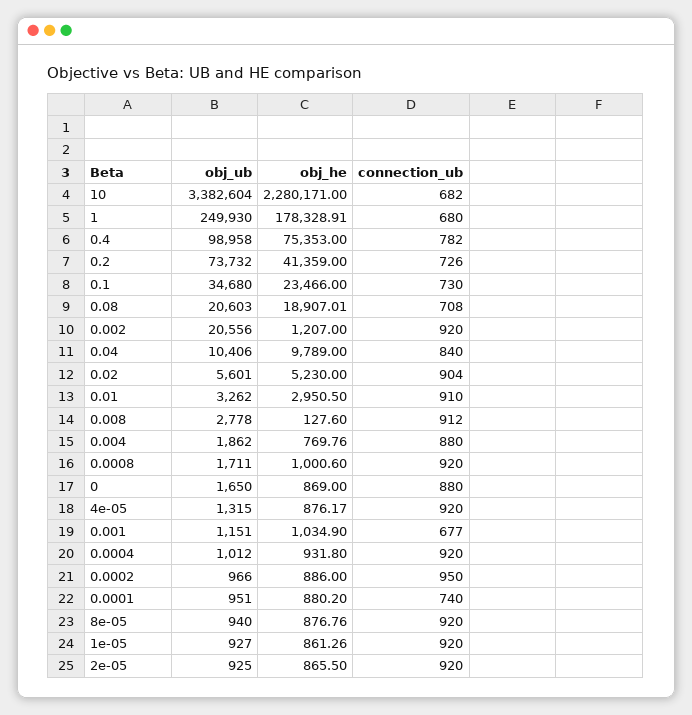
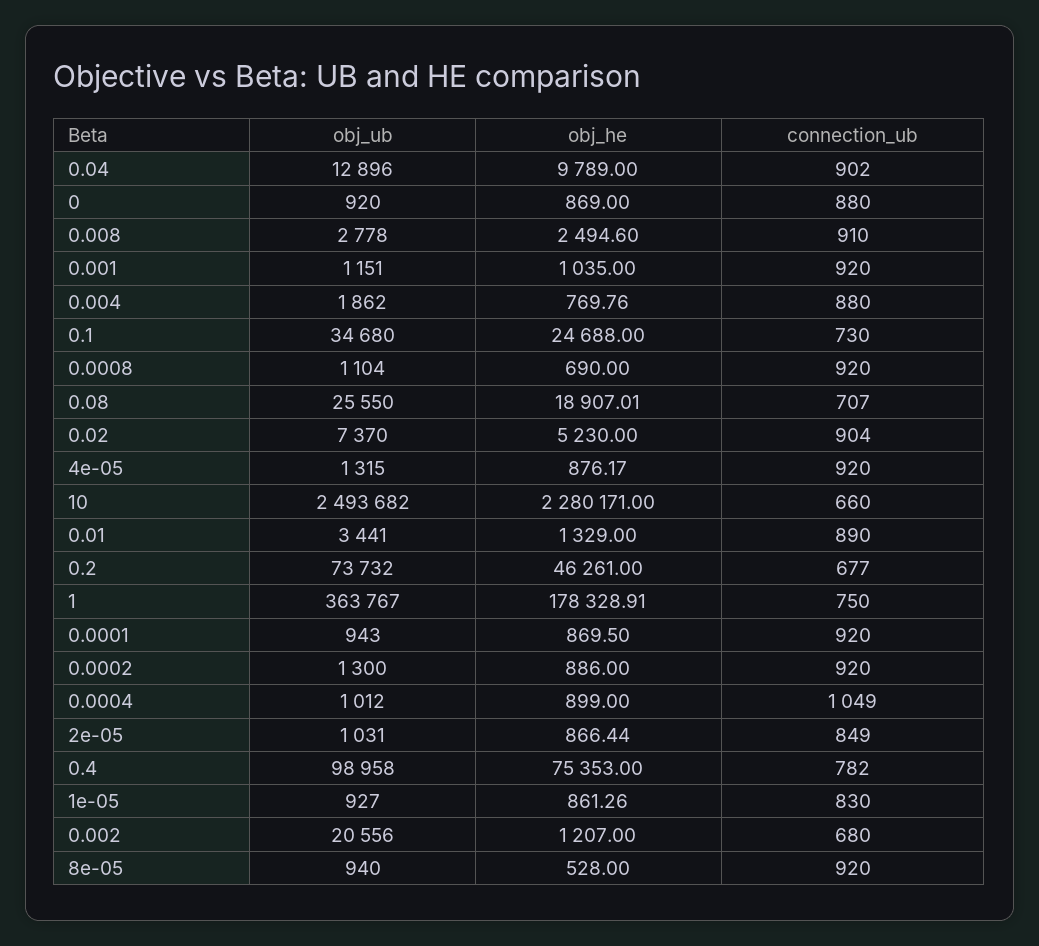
obj_ub, 10: 3382604 -> 2493682
connection_ub, 10: 682 -> 660
obj_ub, 1: 249930 -> 363767
connection_ub, 1: 680 -> 750
obj_he, 0.2: 41359 -> 46261
connection_ub, 0.2: 726 -> 677
obj_he, 0.1: 23466 -> 24688
obj_ub, 0.08: 20603 -> 25550
connection_ub, 0.08: 708 -> 707
connection_ub, 0.002: 920 -> 680
obj_ub, 0.04: 10406 -> 12896
connection_ub, 0.04: 840 -> 902
obj_ub, 0.02: 5601 -> 7370
obj_ub, 0.01: 3262 -> 3441
obj_he, 0.01: 2950.5 -> 1329
connection_ub, 0.01: 910 -> 890
obj_he, 0.008: 127.6 -> 2494.6
connection_ub, 0.008: 912 -> 910
obj_ub, 0.0008: 1711 -> 1104
obj_he, 0.0008: 1000.6 -> 690
obj_ub, 0: 1650 -> 920
obj_he, 0.001: 1034.9 -> 1035
connection_ub, 0.001: 677 -> 920
obj_he, 0.0004: 931.8 -> 899
connection_ub, 0.0004: 920 -> 1049
obj_ub, 0.0002: 966 -> 1300
connection_ub, 0.0002: 950 -> 920
obj_ub, 0.0001: 951 -> 943
obj_he, 0.0001: 880.2 -> 869.5
connection_ub, 0.0001: 740 -> 920
obj_he, 8e-05: 876.76 -> 528
connection_ub, 1e-05: 920 -> 830
obj_ub, 2e-05: 925 -> 1031
obj_he, 2e-05: 865.5 -> 866.44
connection_ub, 2e-05: 920 -> 849

